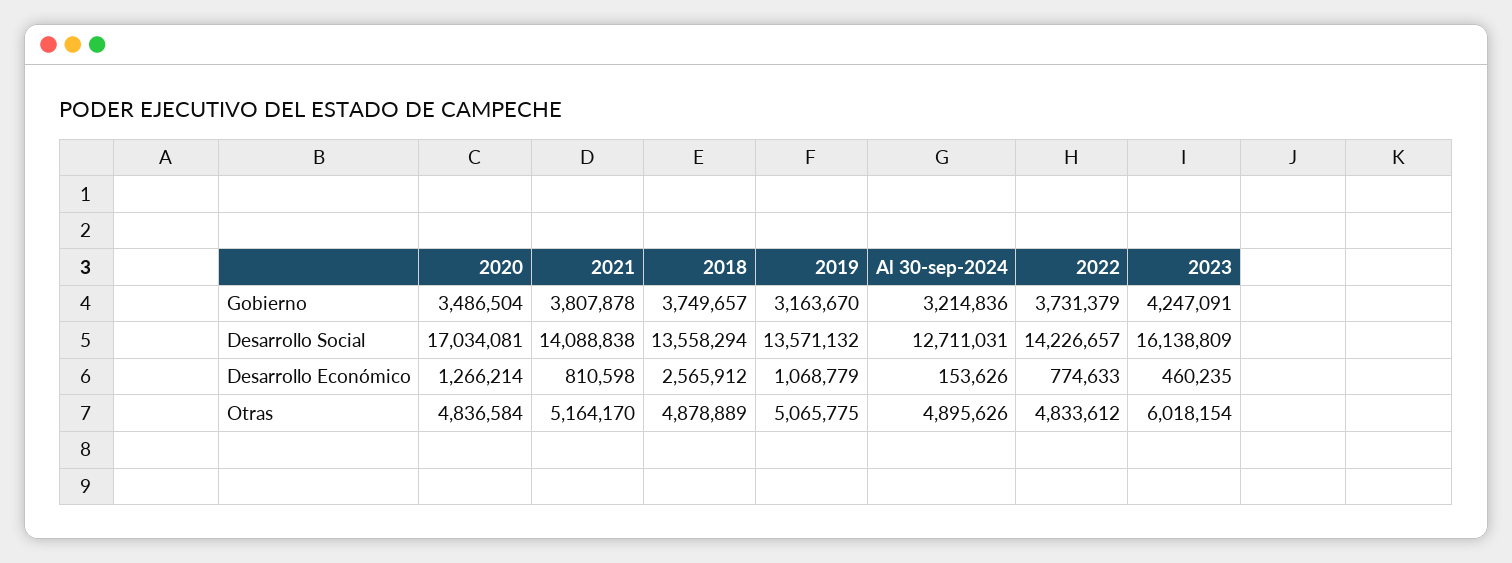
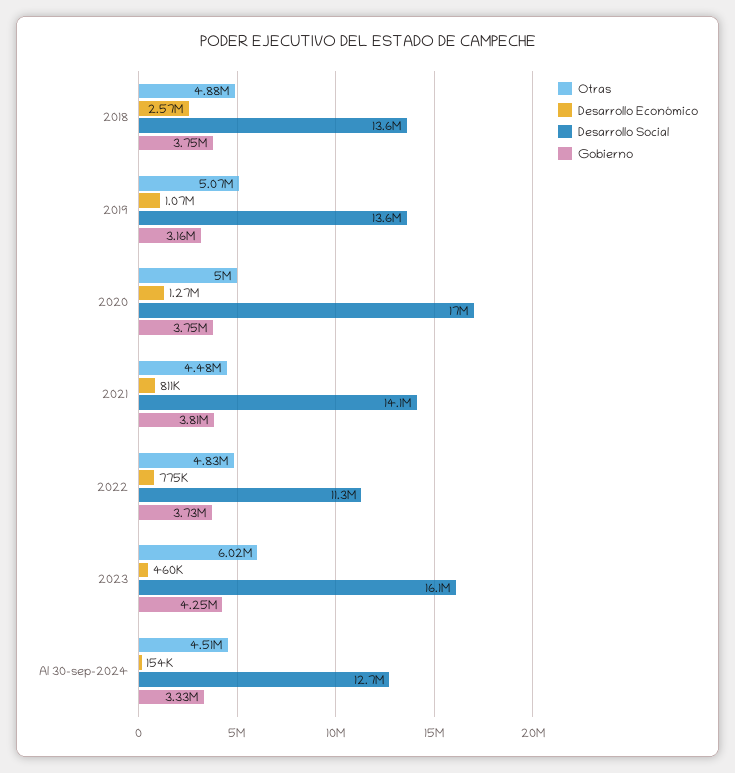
Gobierno, 2020: 3486504 -> 3750000
Gobierno, Al 30-sep-2024: 3214836 -> 3330000
Desarrollo Social, 2022: 14226657 -> 11300000
Otras, 2020: 4836584 -> 5000000
Otras, 2021: 5164170 -> 4480000
Otras, Al 30-sep-2024: 4895626 -> 4510000

